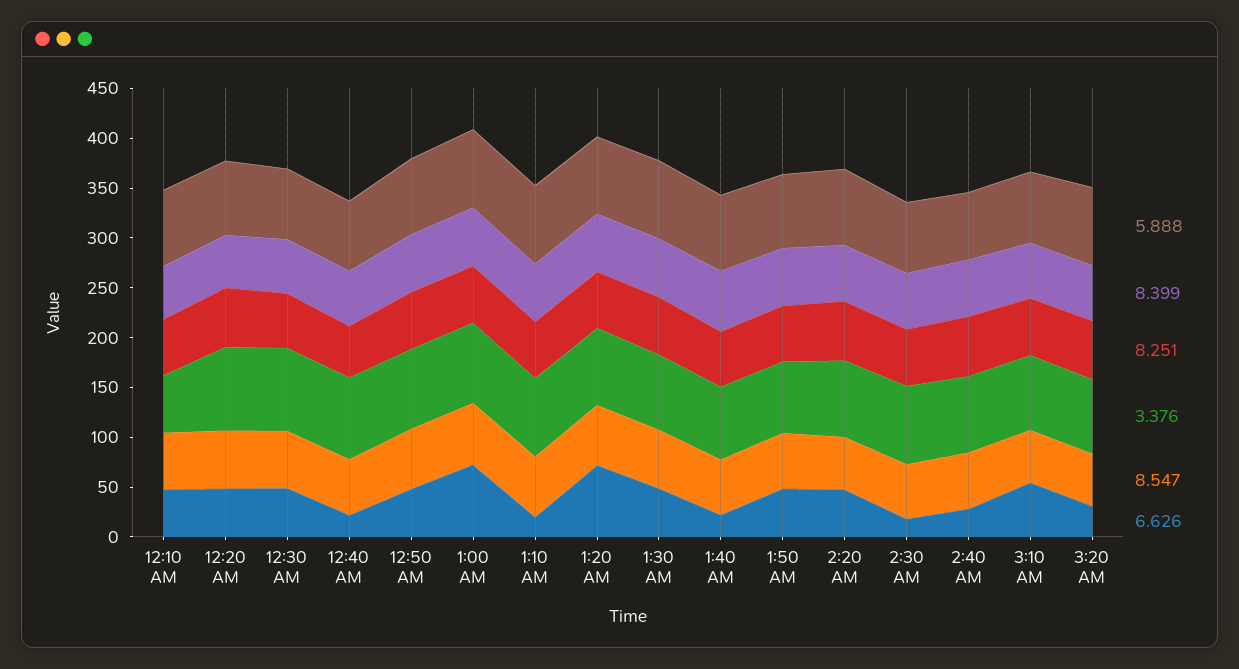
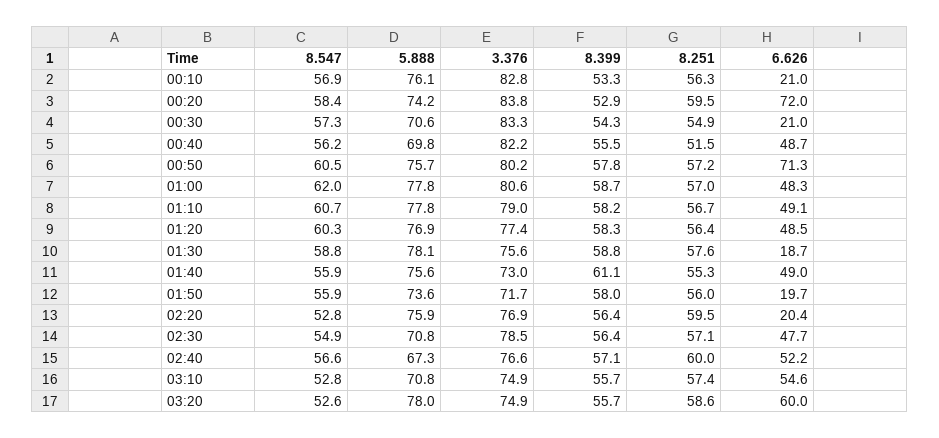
3.376, 12:10 AM: 60 -> 82.8
6.626, 12:10 AM: 50 -> 21
6.626, 12:20 AM: 50 -> 72
6.626, 12:30 AM: 50 -> 21
6.626, 12:40 AM: 20 -> 48.7
6.626, 12:50 AM: 50 -> 71.3
6.626, 1:00 AM: 70 -> 48.3
6.626, 1:10 AM: 20 -> 49.1
6.626, 1:20 AM: 70 -> 48.5
6.626, 1:30 AM: 50 -> 18.7
6.626, 1:40 AM: 20 -> 49
6.626, 1:50 AM: 50 -> 19.7
6.626, 2:20 AM: 50 -> 20.4
6.626, 2:30 AM: 20 -> 47.7
6.626, 2:40 AM: 30 -> 52.2
6.626, 3:20 AM: 30 -> 60

